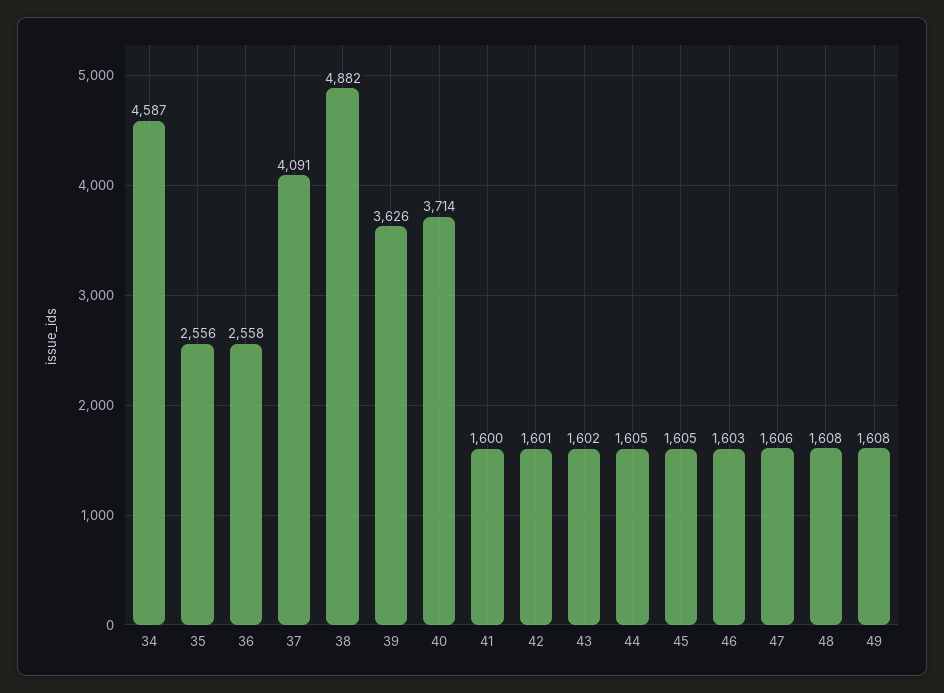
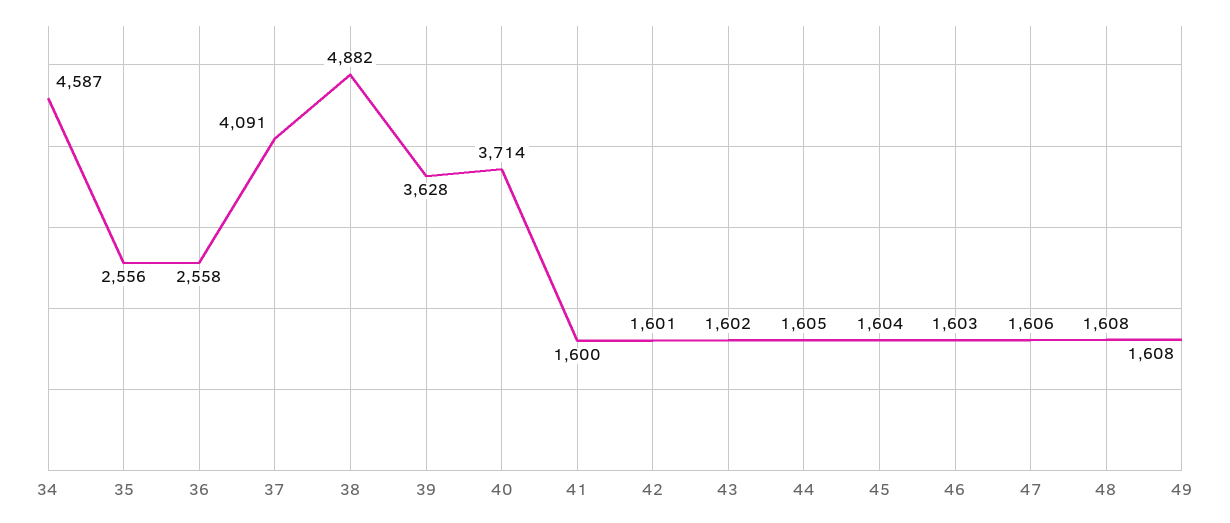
39: 3626 -> 3628
45: 1605 -> 1604

